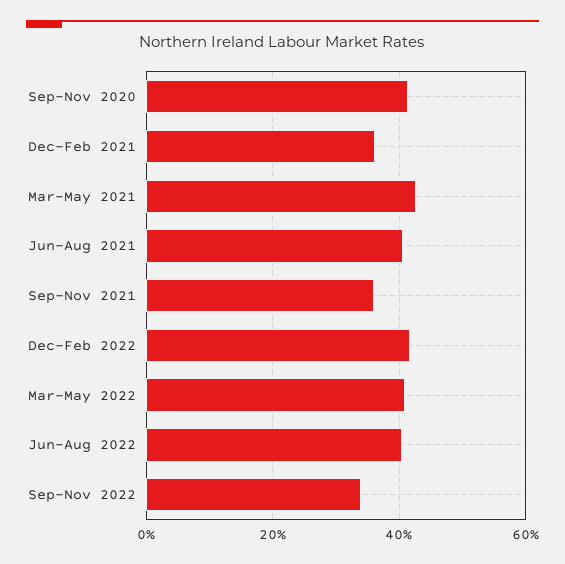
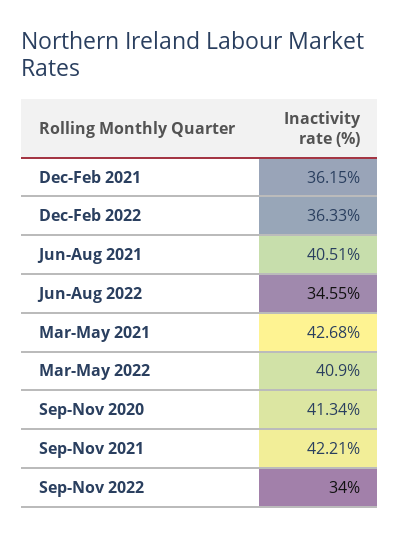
Sep-Nov 2021: 36 -> 42.21
Dec-Feb 2022: 42 -> 36.33
Jun-Aug 2022: 40 -> 34.55

